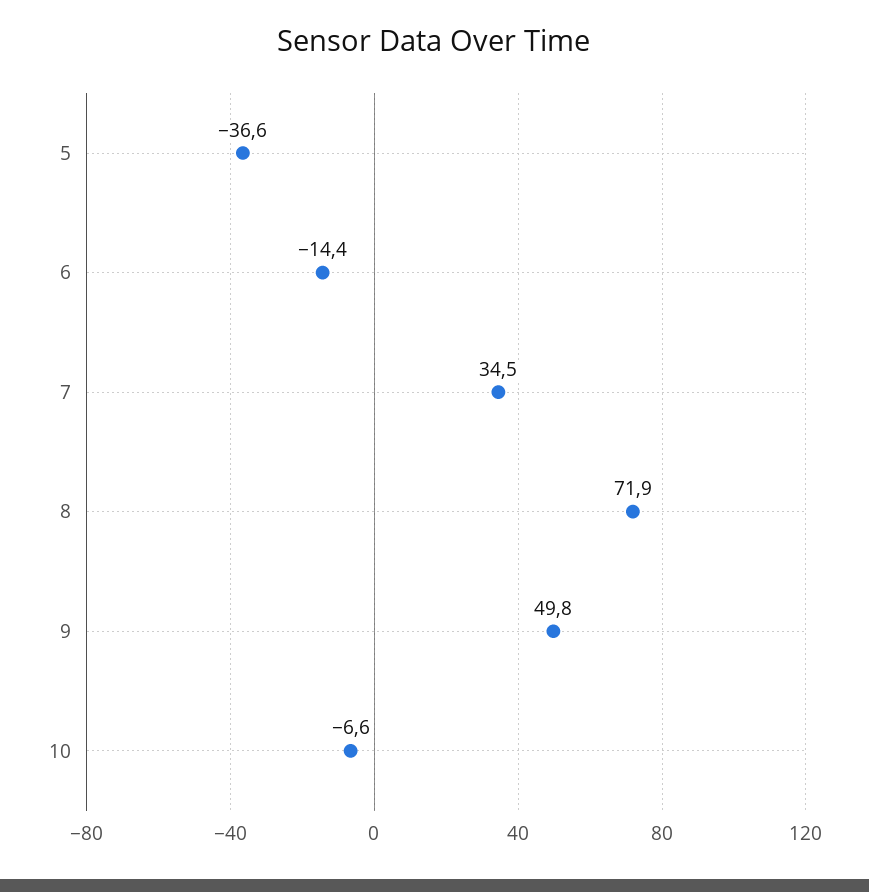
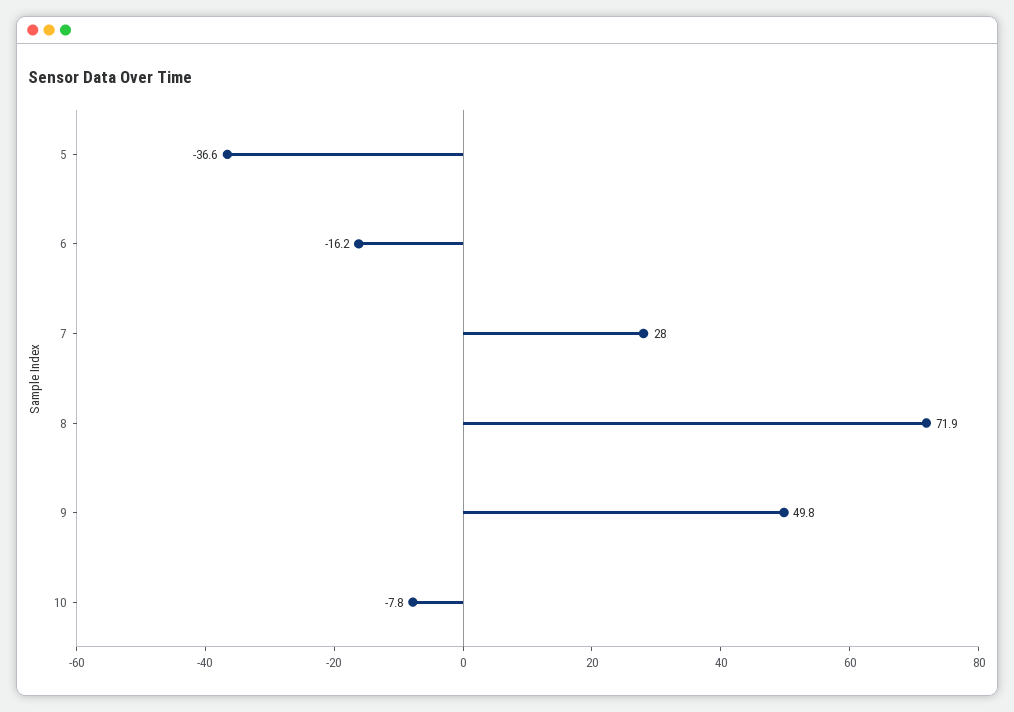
6: -14.4 -> -16.2
7: 34.5 -> 28
10: -6.6 -> -7.8

